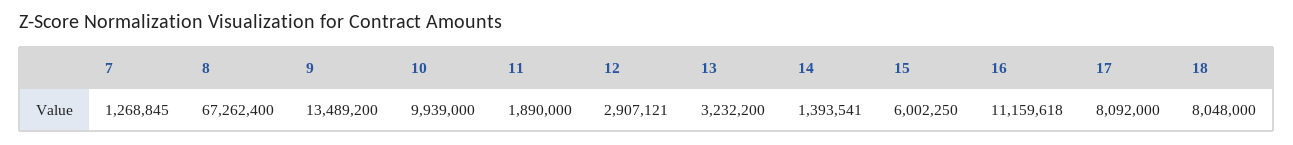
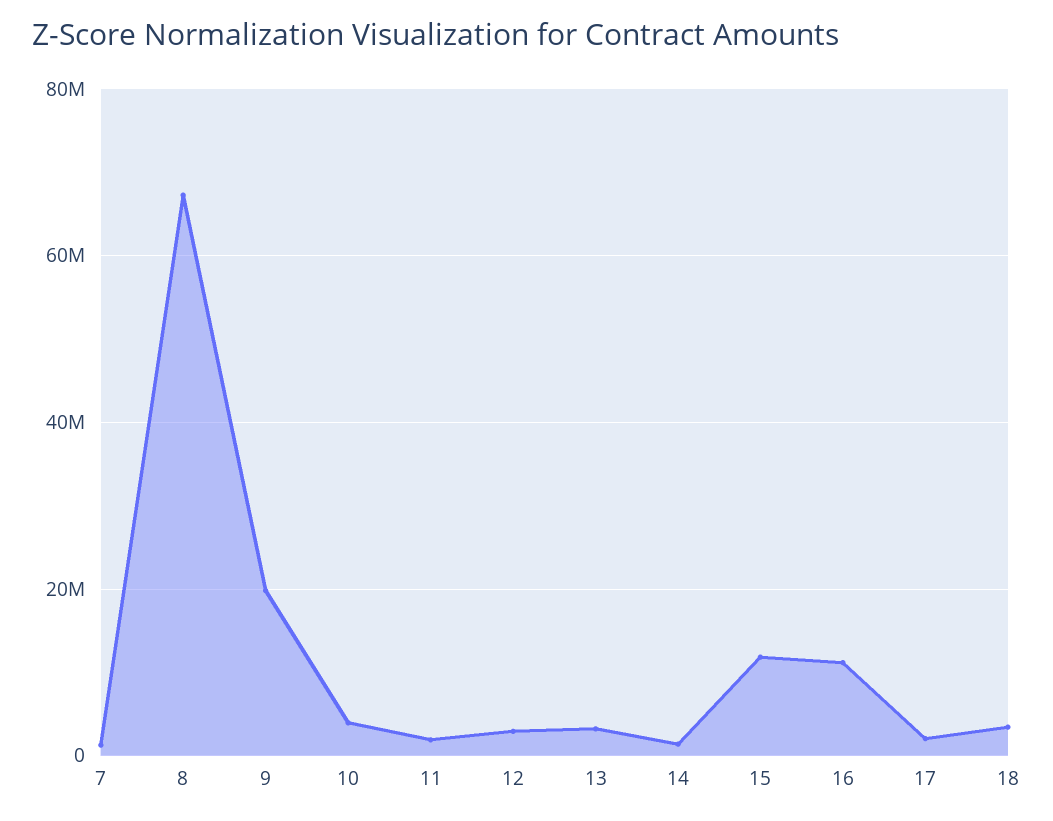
9: 13489200 -> 20000000
10: 9939000 -> 4000000
15: 6002250 -> 12000000
17: 8092000 -> 2000000
18: 8048000 -> 4000000

